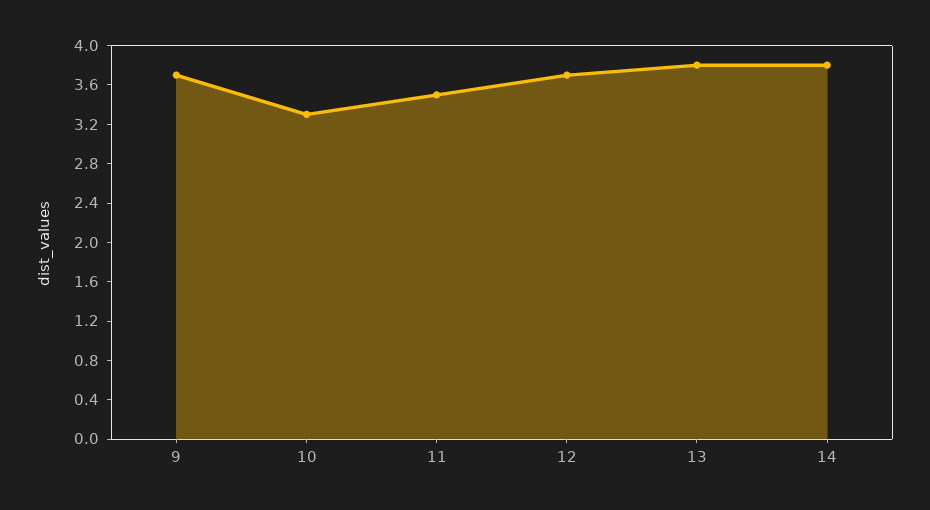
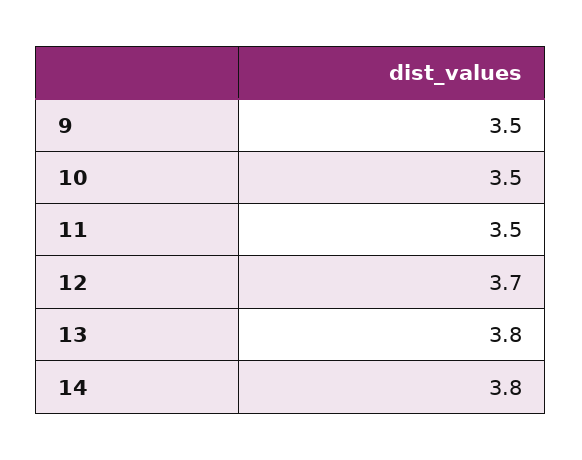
9: 3.7 -> 3.5
10: 3.3 -> 3.5

